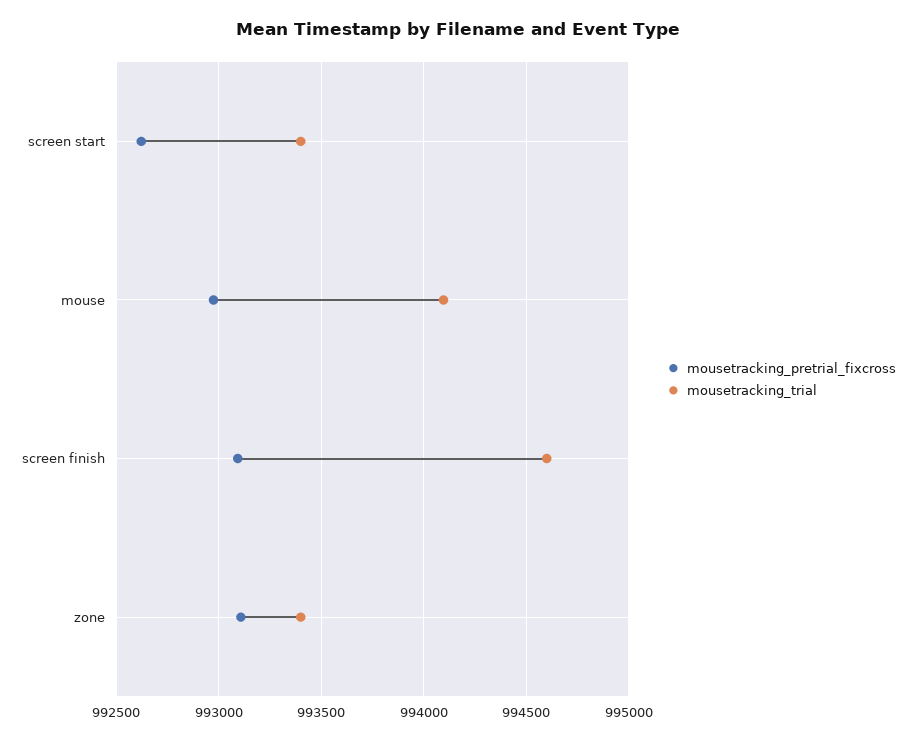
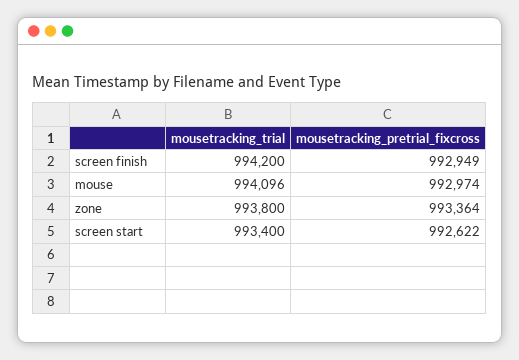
mousetracking_pretrial_fixcross, screen finish: 993100 -> 992949
mousetracking_trial, screen finish: 994600 -> 994200
mousetracking_pretrial_fixcross, zone: 993100 -> 993364
mousetracking_trial, zone: 993400 -> 993800

